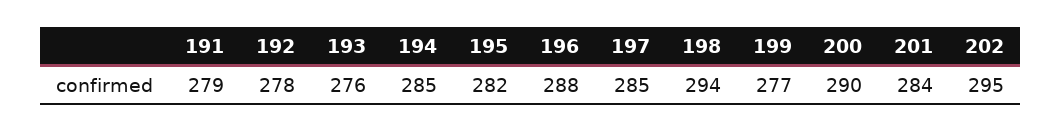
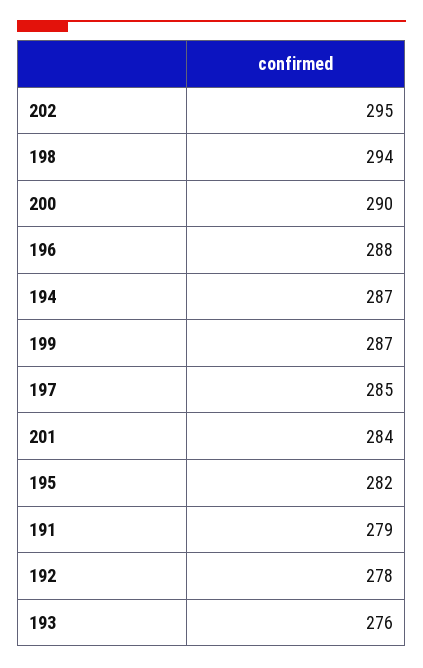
194: 285 -> 287
199: 277 -> 287

